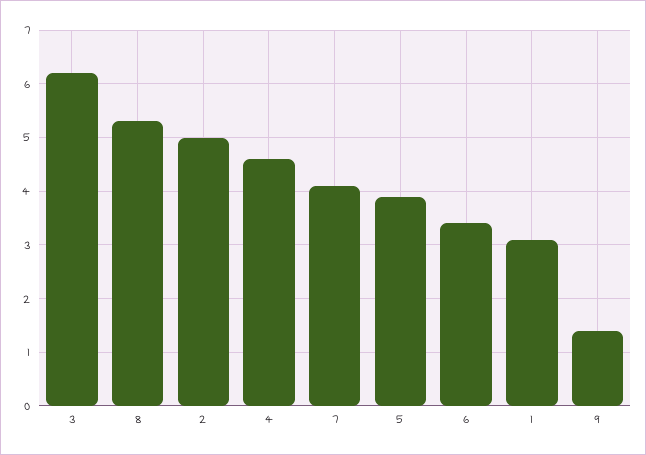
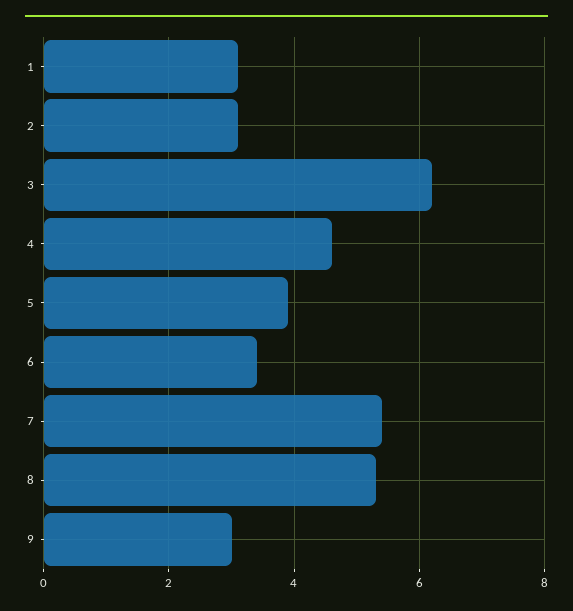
2: 5 -> 3
7: 4 -> 5.5
9: 1.5 -> 3

